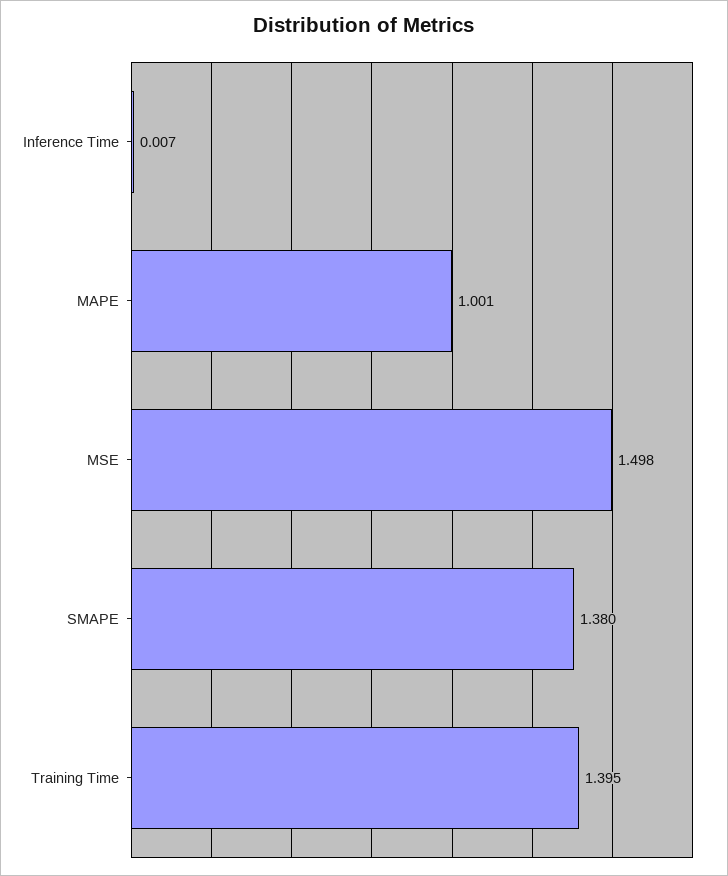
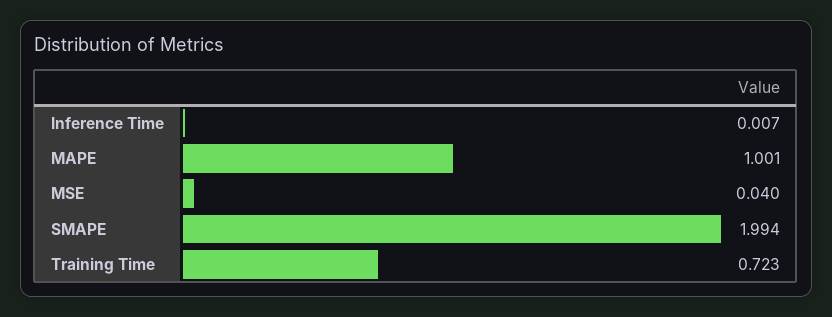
MSE: 1.498 -> 0.04
SMAPE: 1.38 -> 1.994
Training Time: 1.395 -> 0.723

